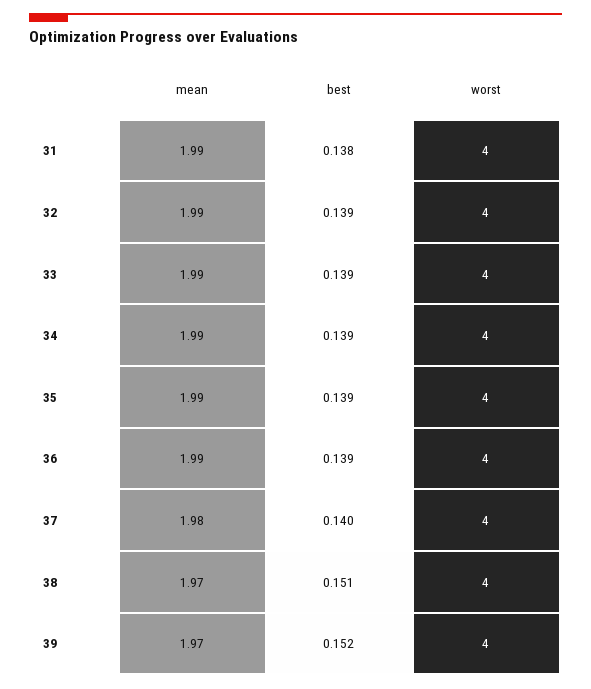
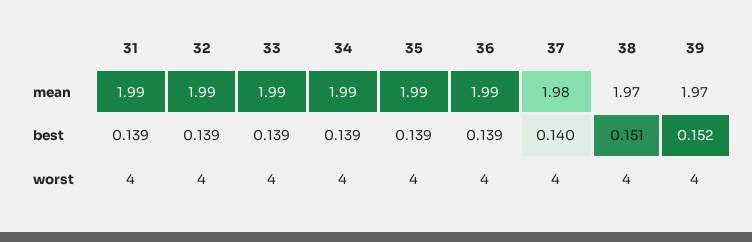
best, 31: 0.138 -> 0.139

